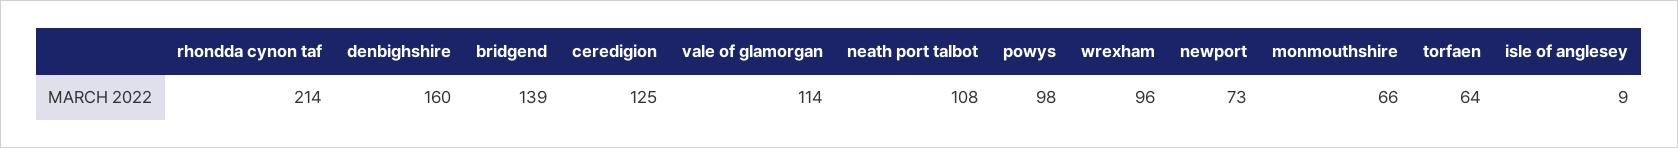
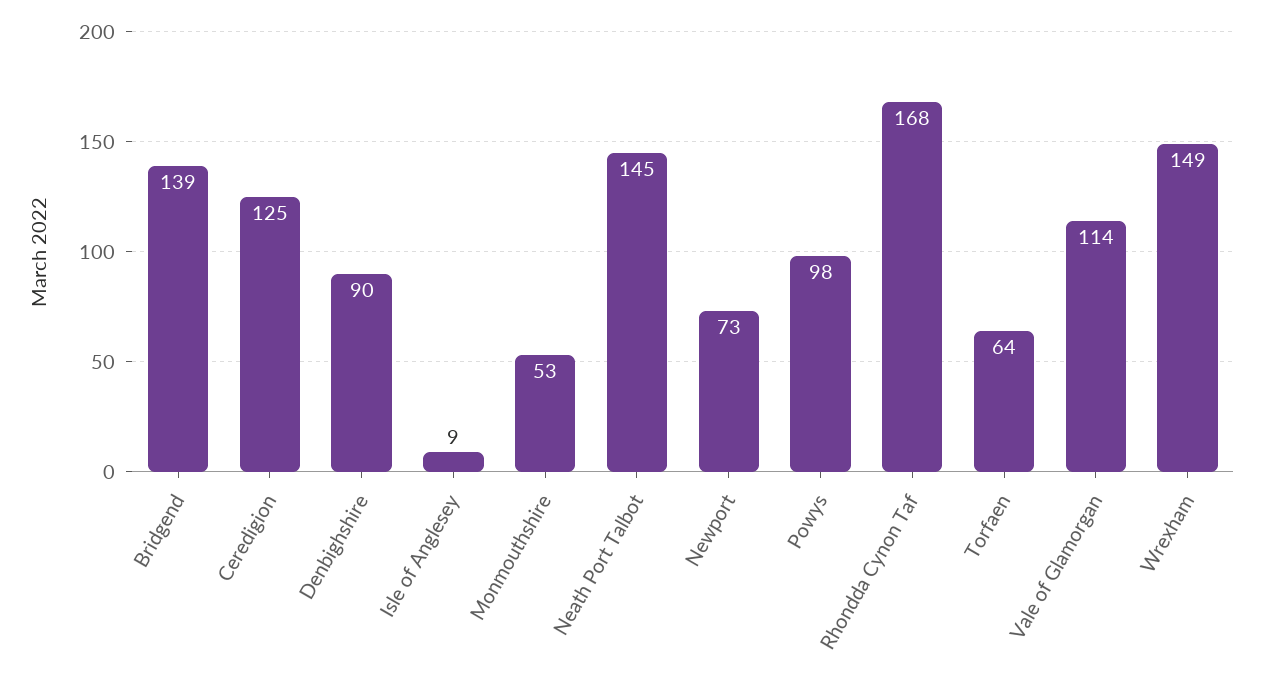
rhondda cynon taf: 214 -> 168
denbighshire: 160 -> 90
neath port talbot: 108 -> 145
wrexham: 96 -> 149
monmouthshire: 66 -> 53

